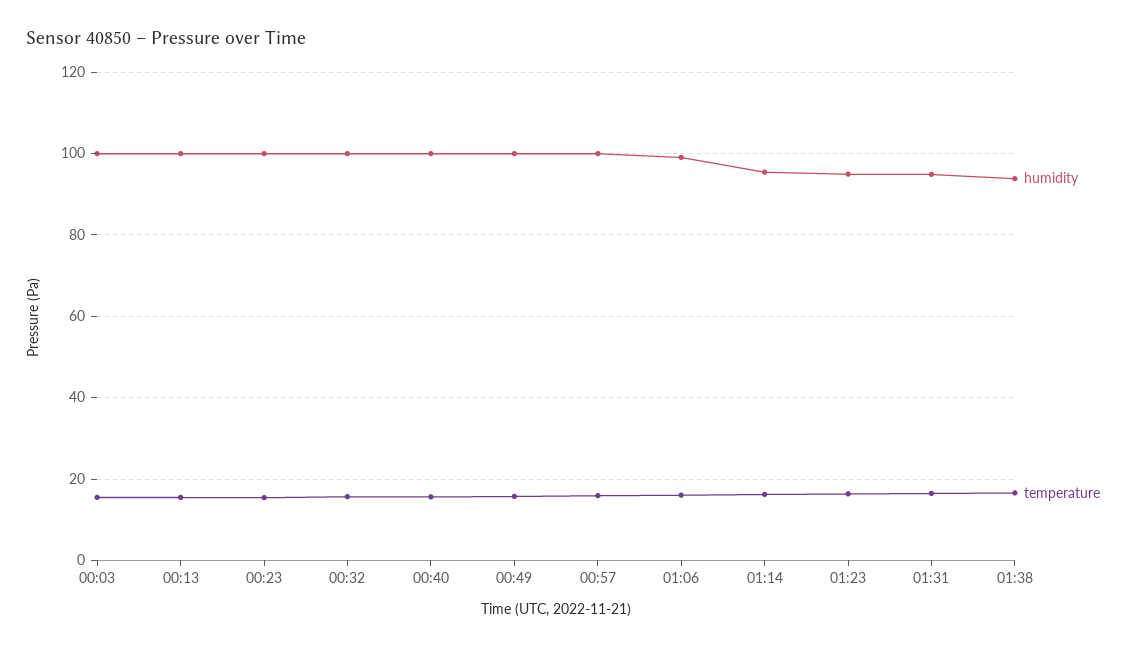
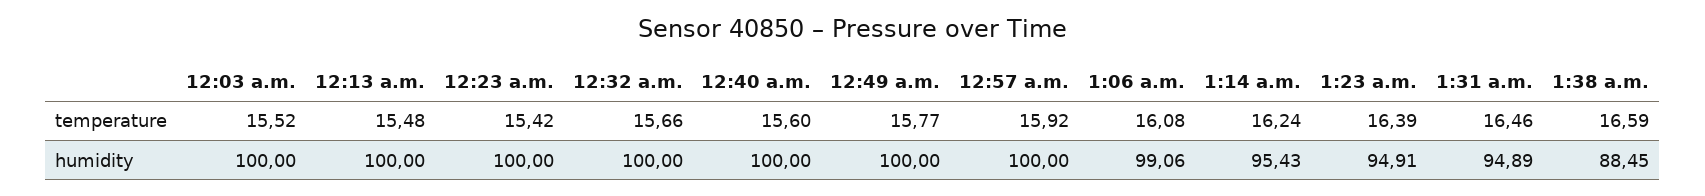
humidity, 01:38: 94 -> 88.45

